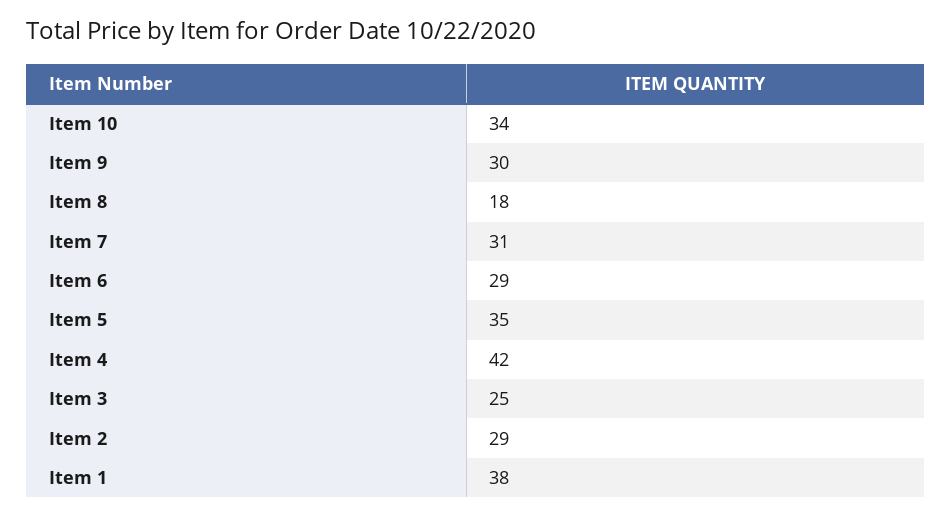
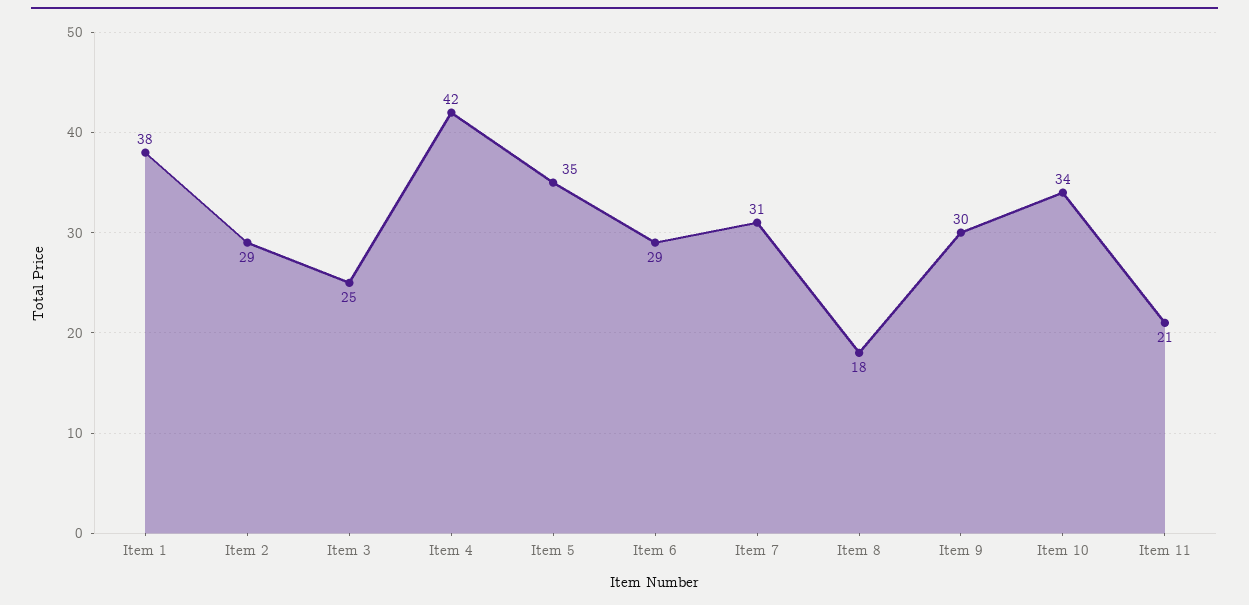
Item 11: none -> 21

